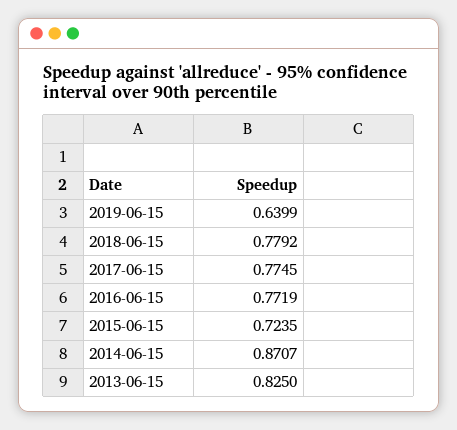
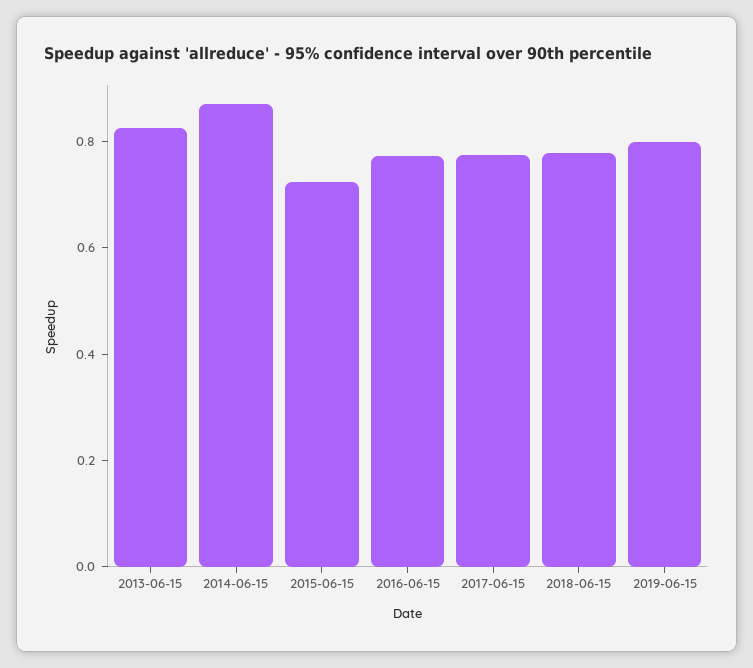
2019-06-15: 0.6399 -> 0.8

